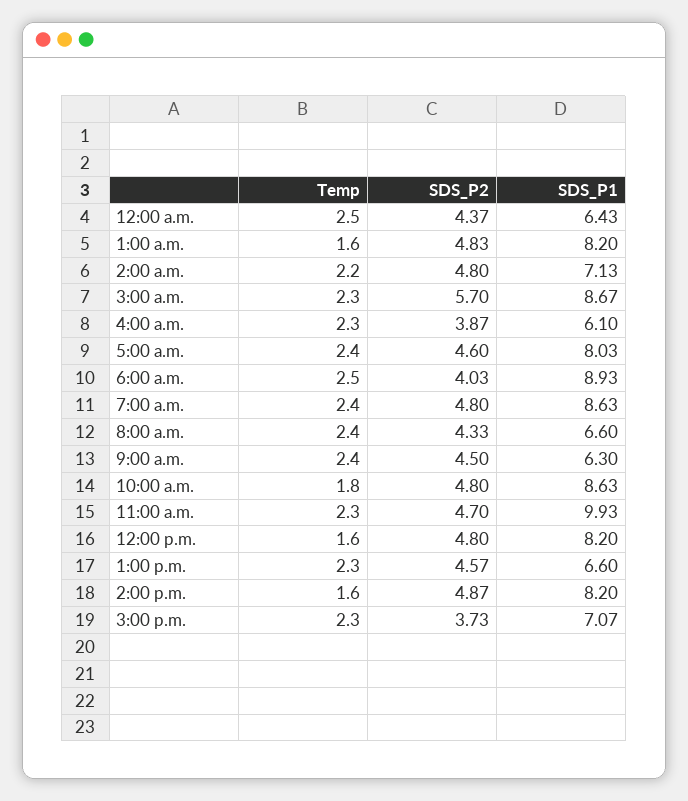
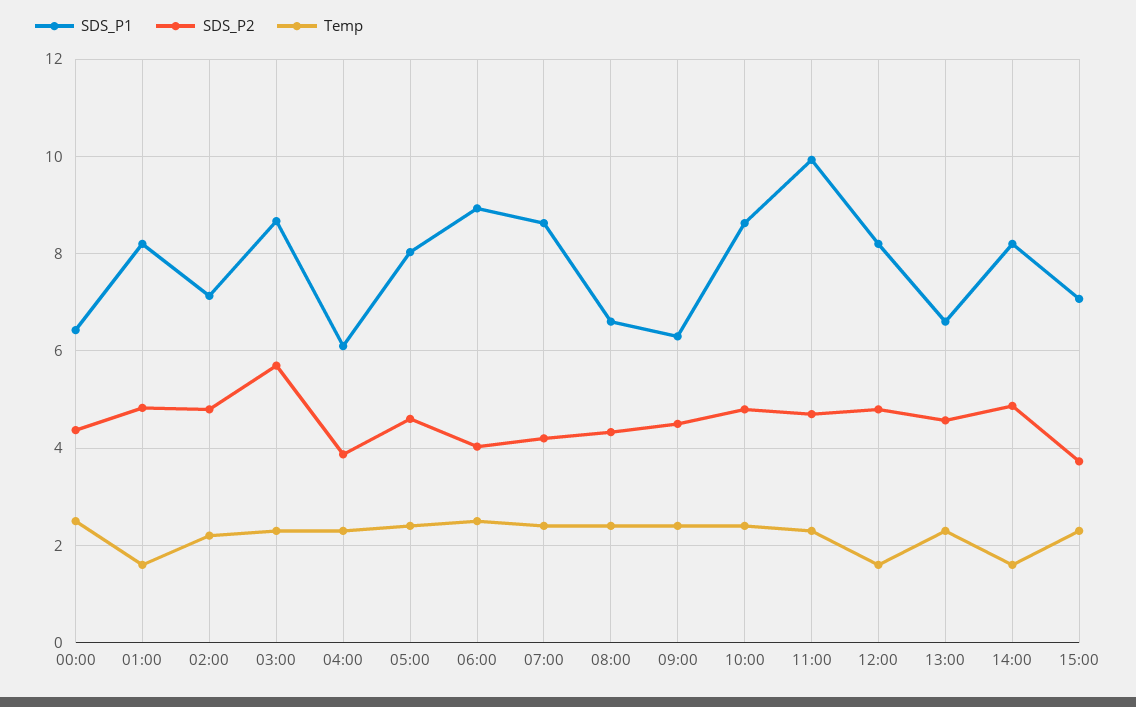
SDS_P2, 7:00 a.m.: 4.8 -> 4.2
Temp, 10:00 a.m.: 1.8 -> 2.4

